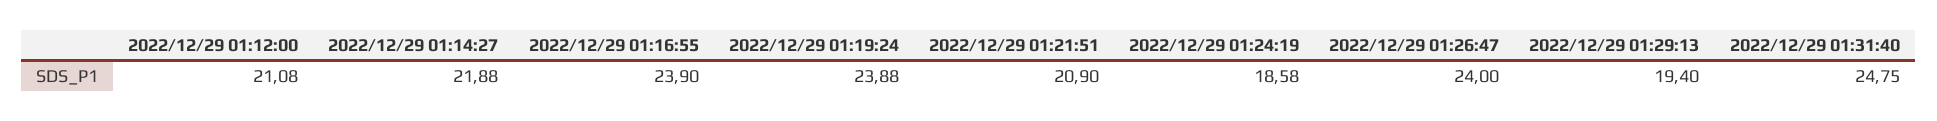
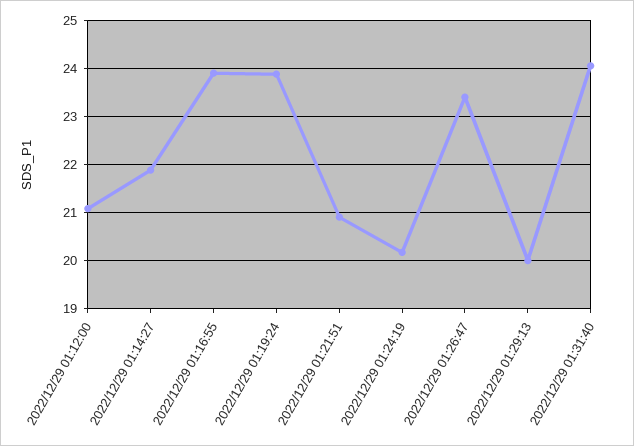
2022/12/29 01:24:19: 18.58 -> 20.2
2022/12/29 01:26:47: 24 -> 23.4
2022/12/29 01:29:13: 19.4 -> 20
2022/12/29 01:31:40: 24.75 -> 24

